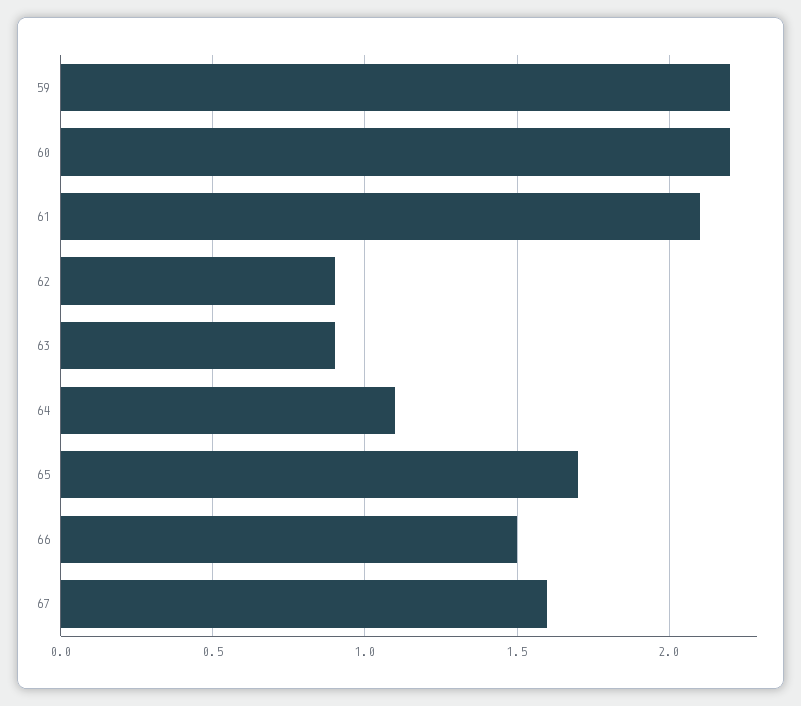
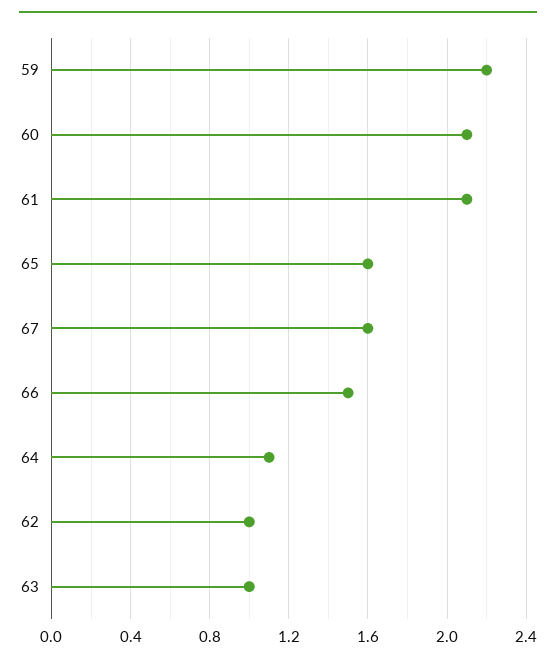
60: 2.2 -> 2.1
62: 0.9 -> 1
63: 0.9 -> 1
65: 1.7 -> 1.6

